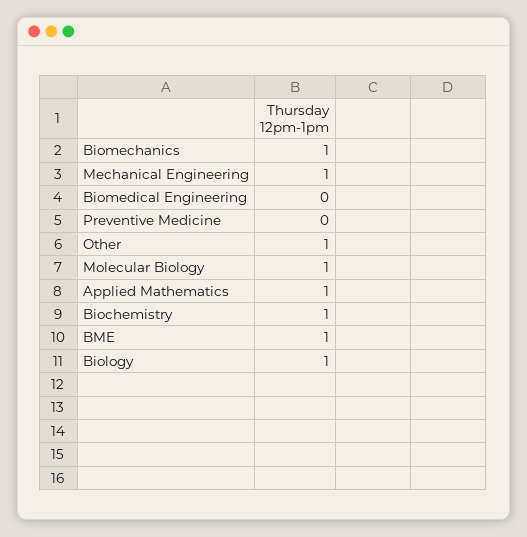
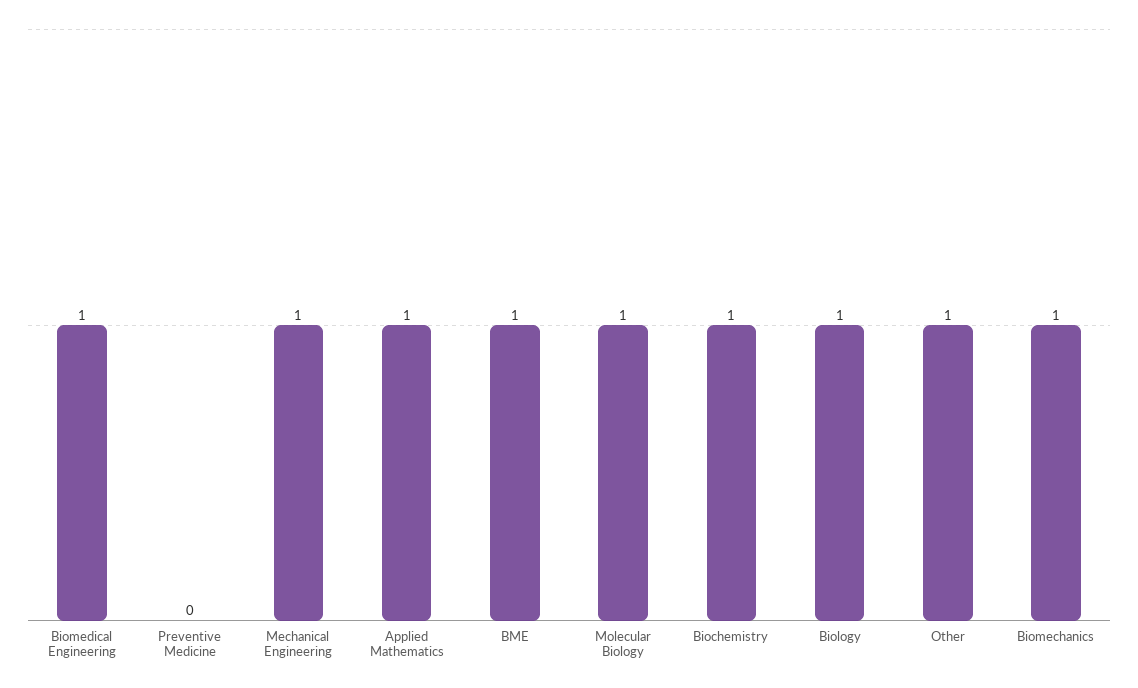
Biomedical Engineering: 0 -> 1

